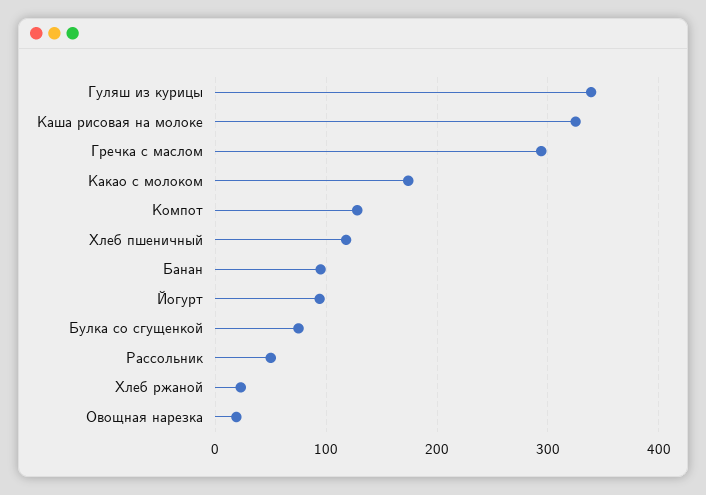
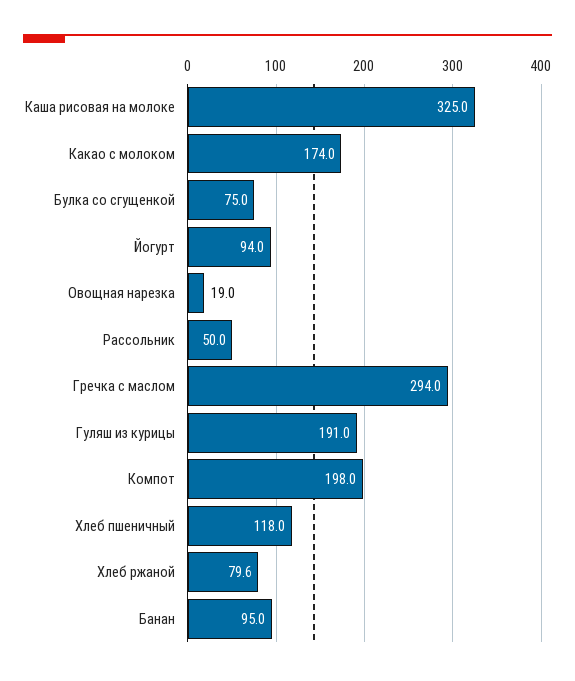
Гуляш из курицы: 340 -> 191
Компот: 130 -> 198
Хлеб ржаной: 20 -> 79.6

